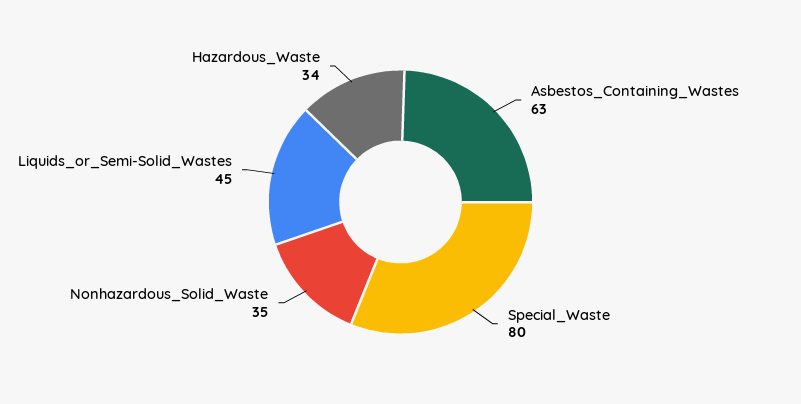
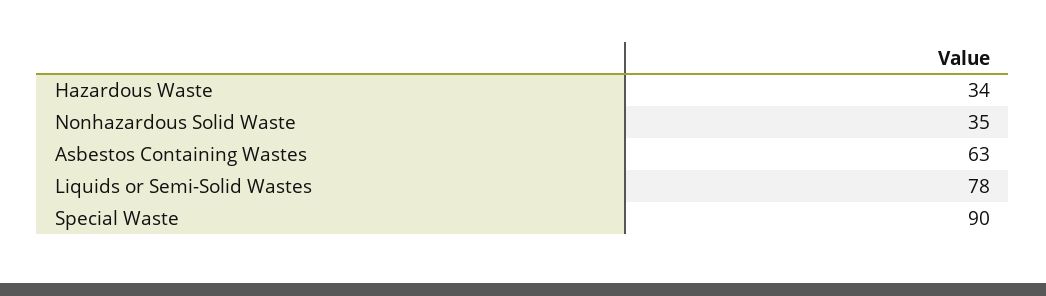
Special_Waste: 80 -> 90
Liquids_or_Semi-Solid_Wastes: 45 -> 78

